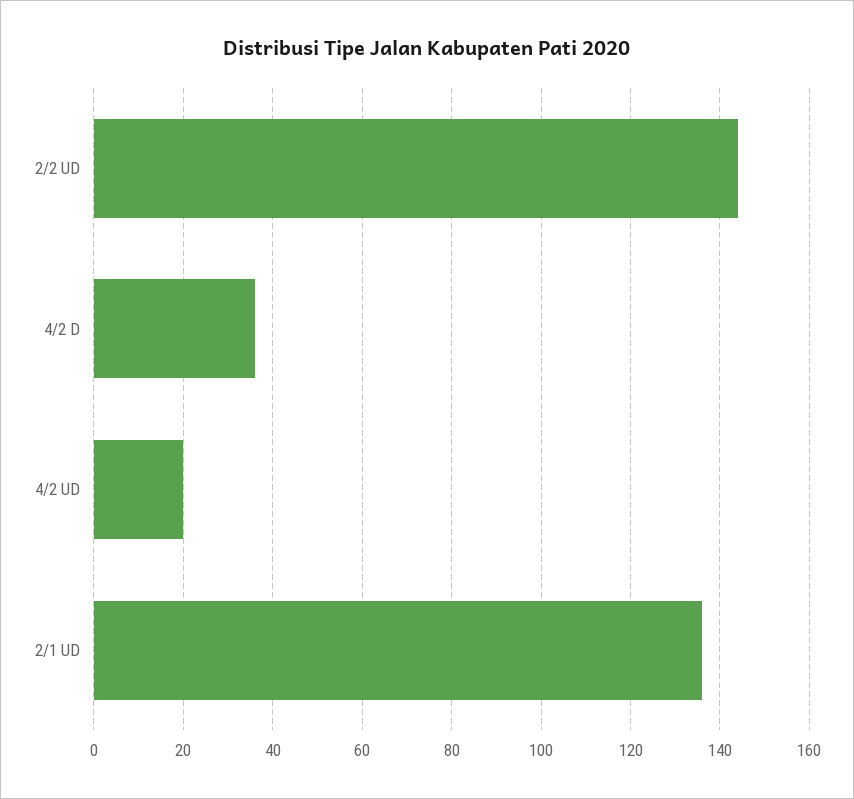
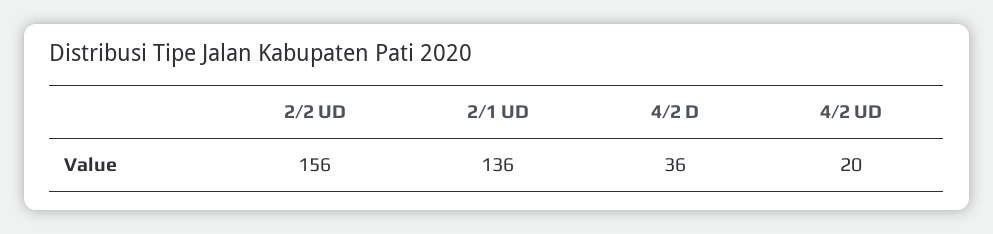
2/2 UD: 145 -> 156

